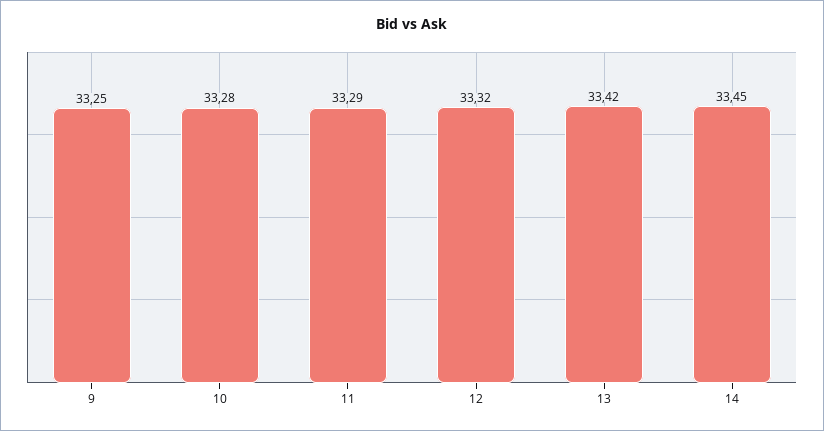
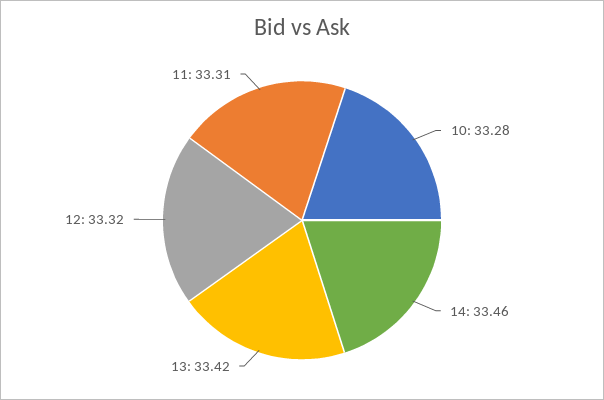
9: 33.25 -> none
11: 33.29 -> 33.31
14: 33.45 -> 33.46

